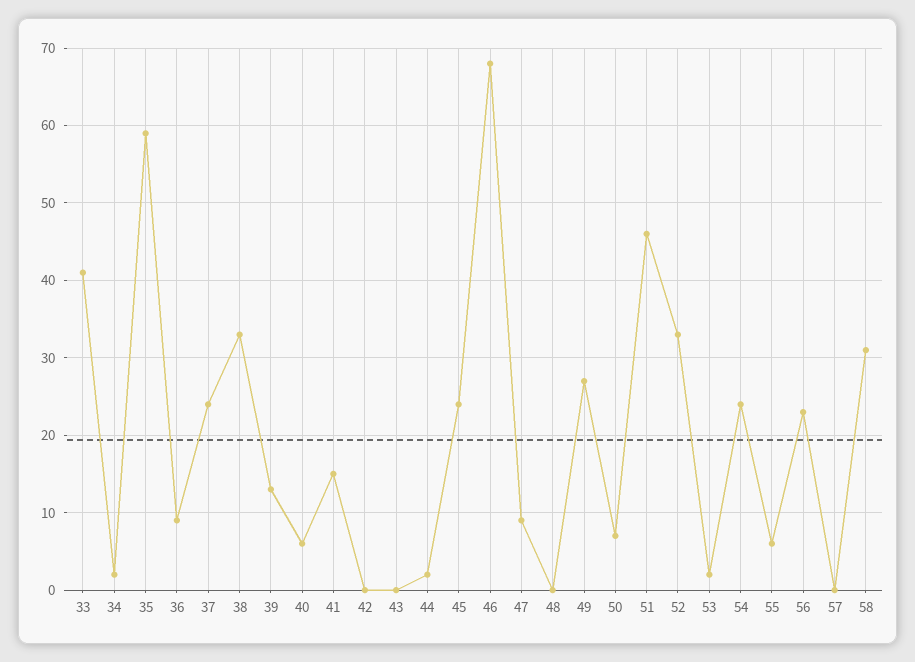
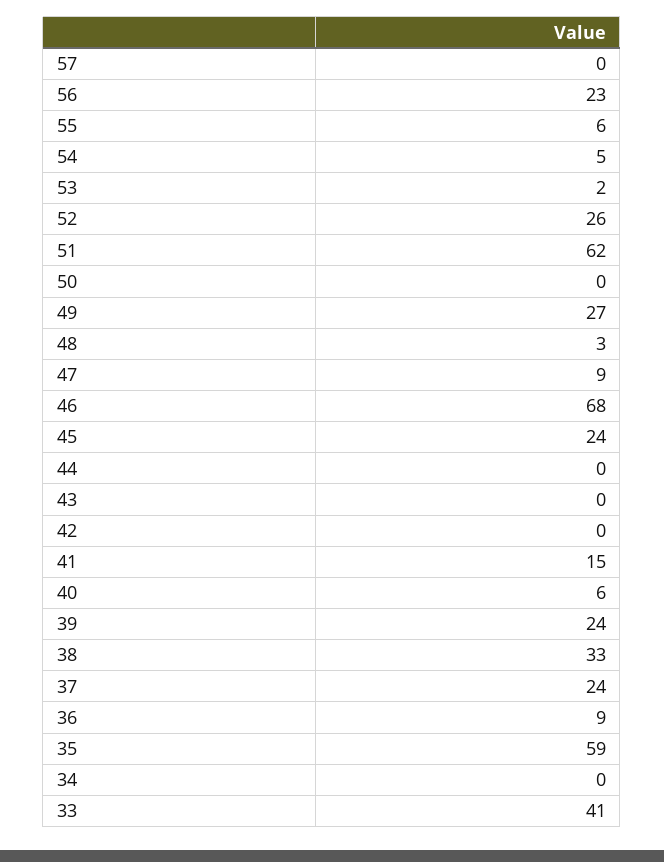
34: 2 -> 0
39: 13 -> 24
44: 2 -> 0
48: 0 -> 3
50: 7 -> 0
51: 46 -> 62
52: 33 -> 26
54: 24 -> 5
58: 31 -> none

